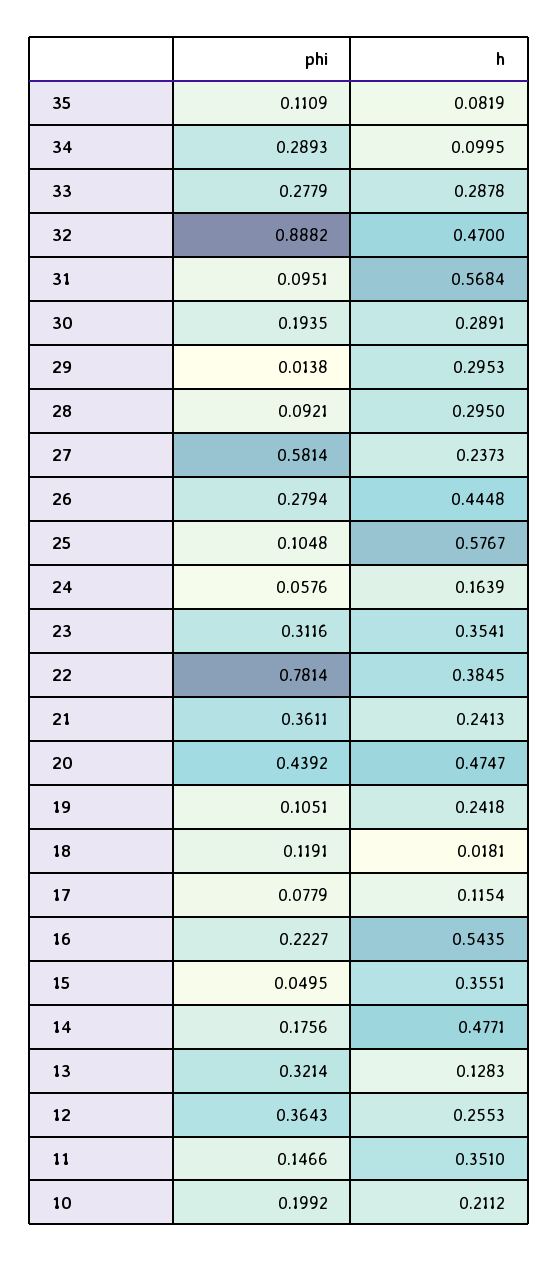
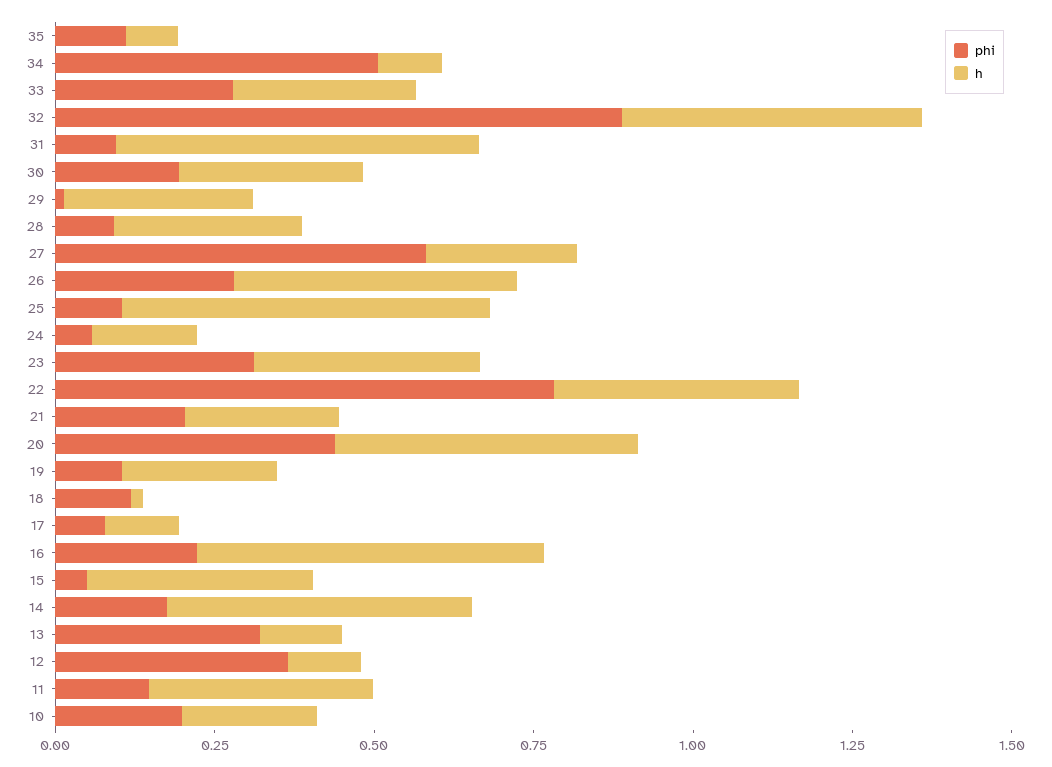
phi, 34: 0.2893 -> 0.5
phi, 21: 0.3611 -> 0.2
h, 12: 0.2553 -> 0.1

